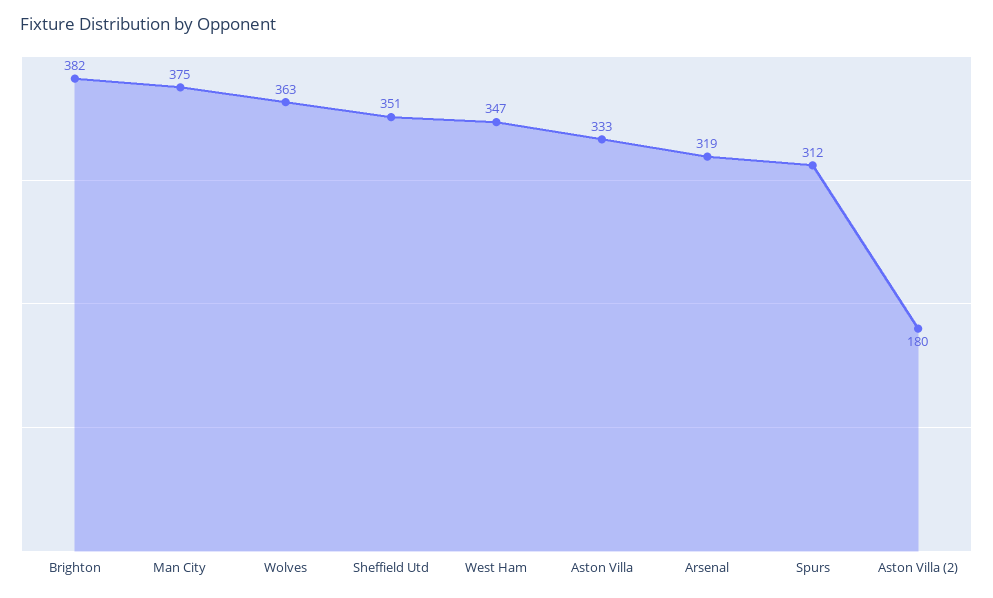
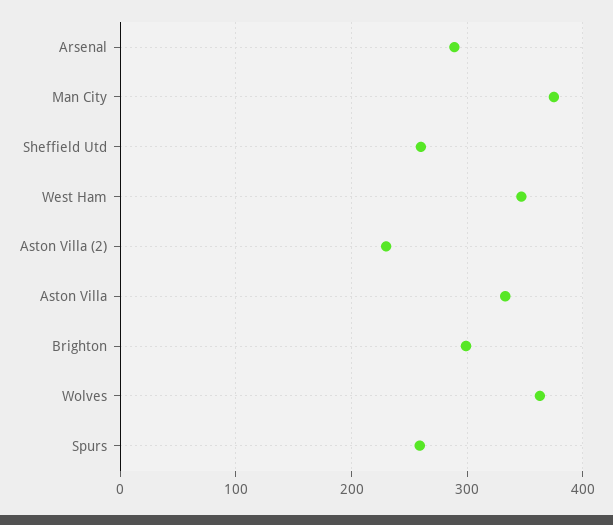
Brighton: 382 -> 300
Sheffield Utd: 351 -> 260
Arsenal: 319 -> 290
Spurs: 312 -> 260
Aston Villa (2): 180 -> 230

